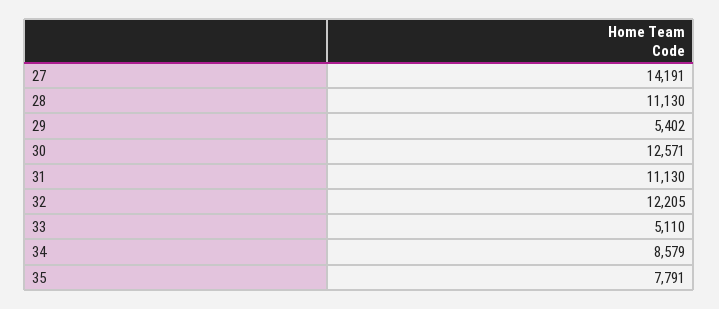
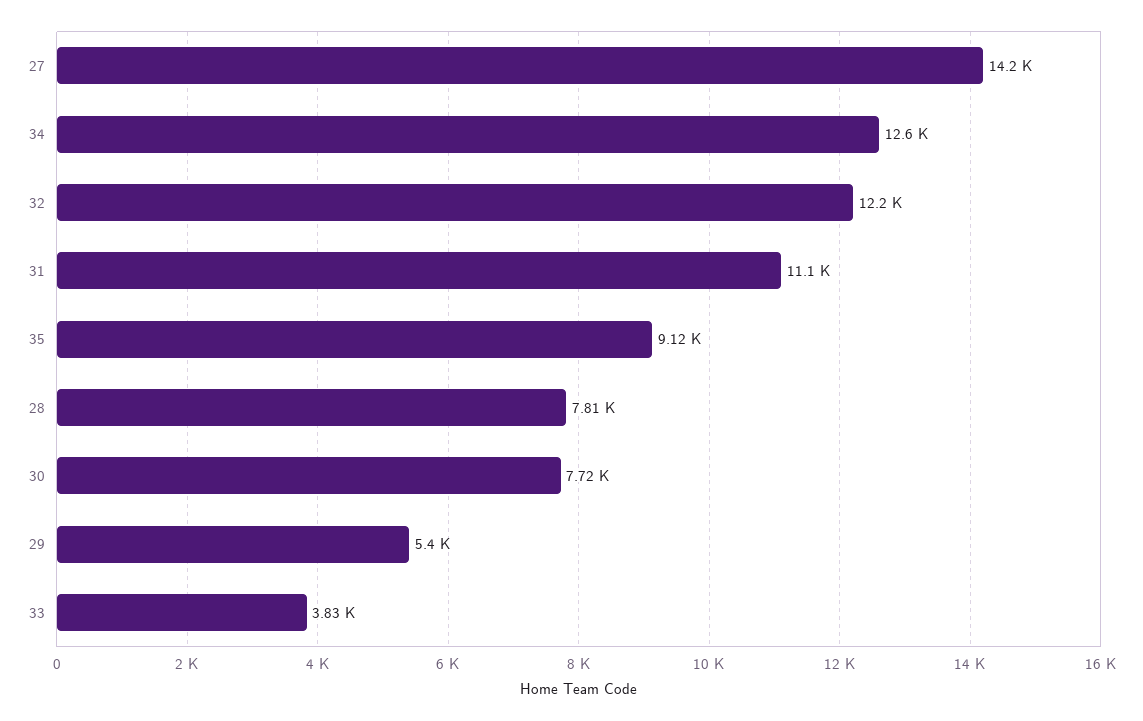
28: 11130 -> 7810
30: 12571 -> 7720
33: 5110 -> 3830
34: 8579 -> 12600
35: 7791 -> 9120

